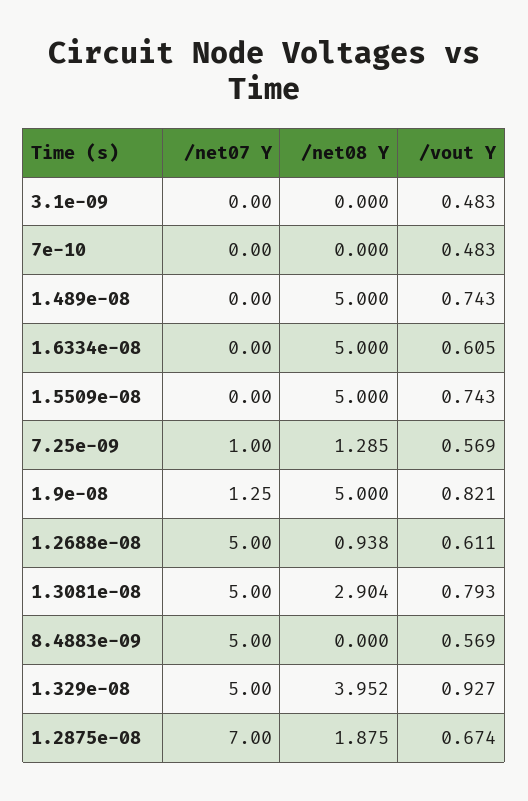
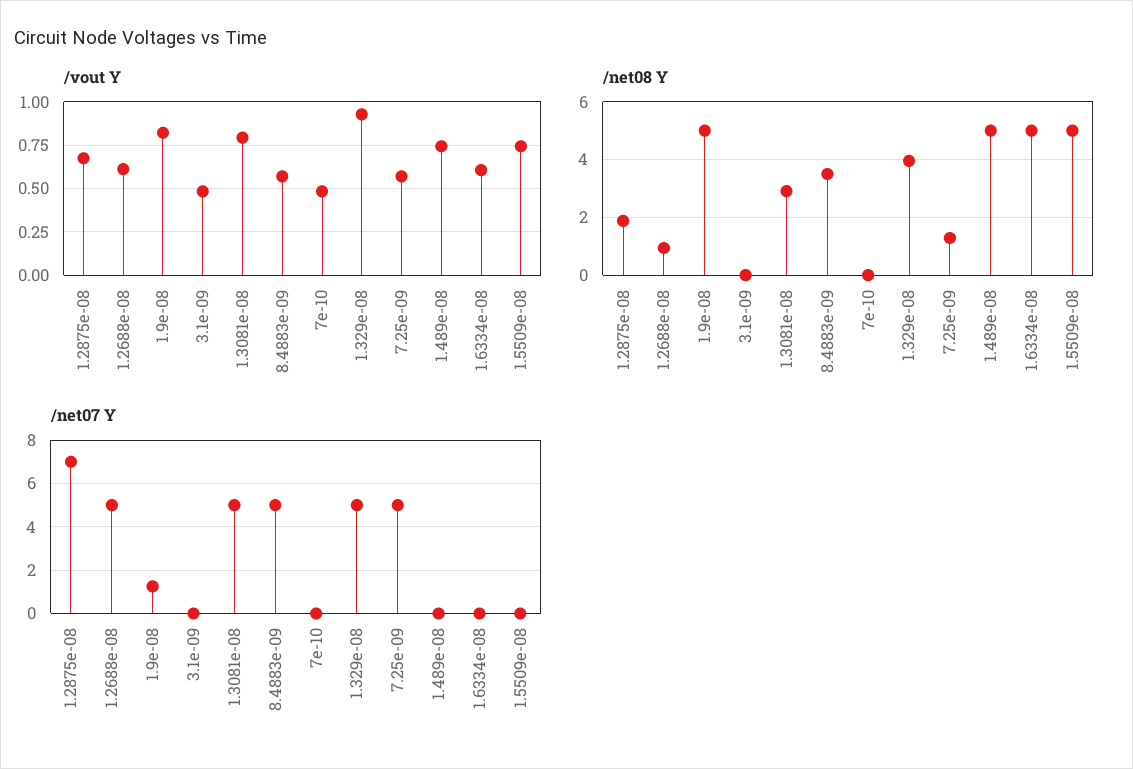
/net07 Y, 7.25e-09: 1 -> 5
/net08 Y, 8.4883e-09: 0 -> 3.5

